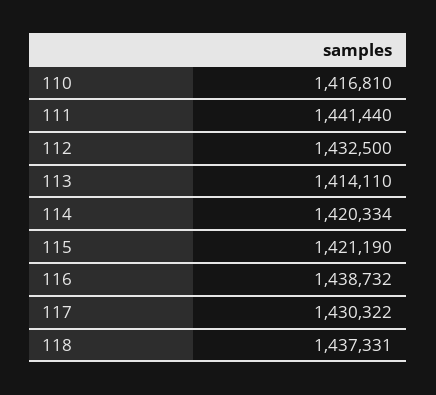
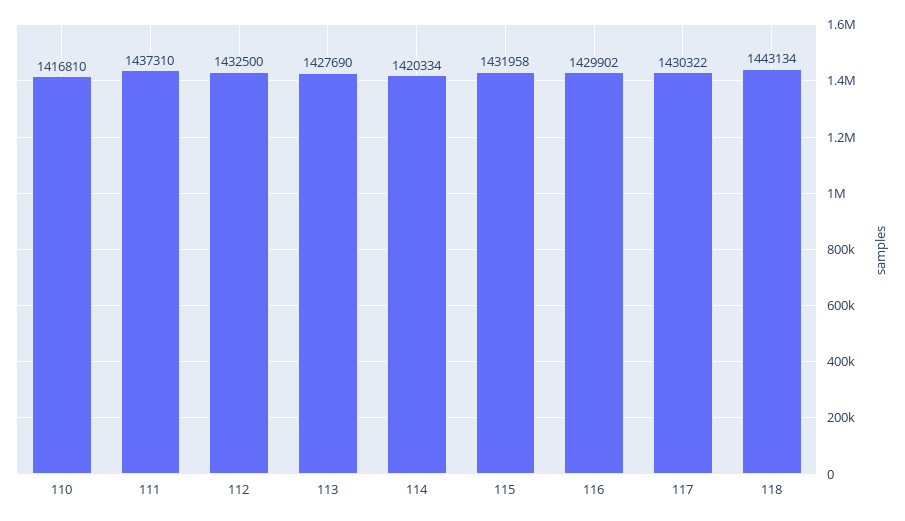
111: 1441440 -> 1437310
113: 1414110 -> 1427690
115: 1421190 -> 1431958
116: 1438732 -> 1429902
118: 1437331 -> 1443134

